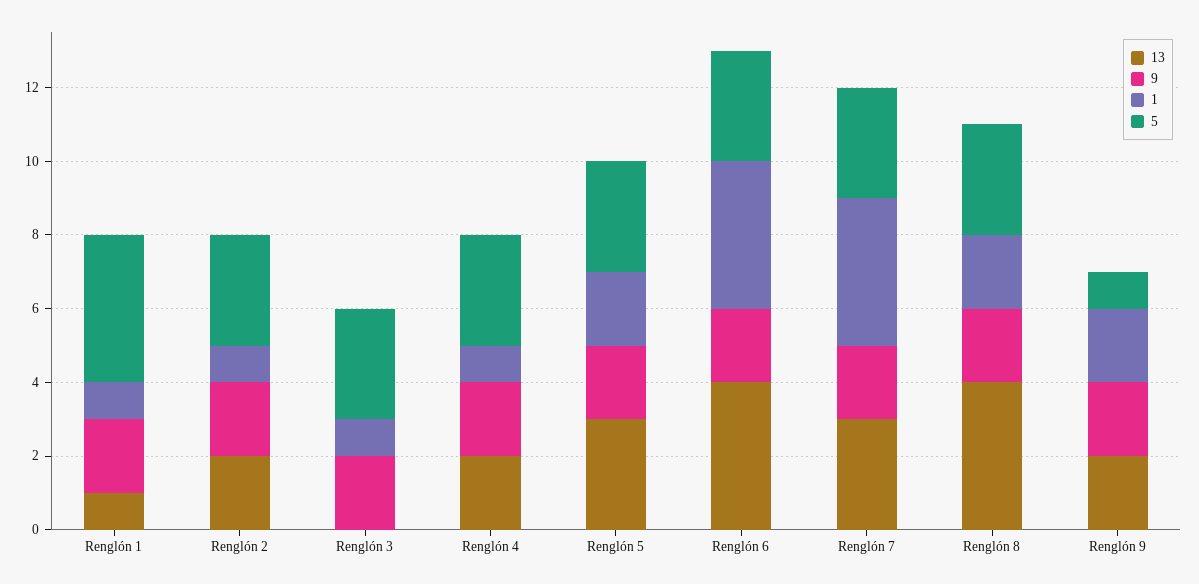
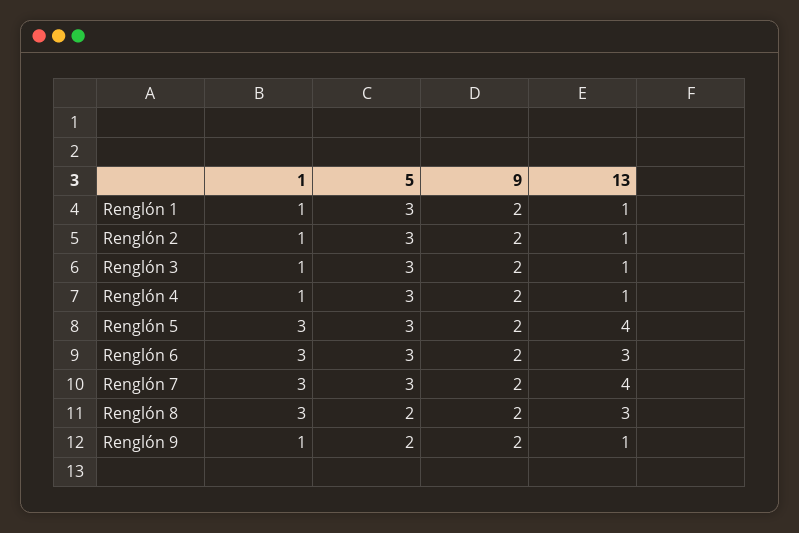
5, Renglón 1: 4 -> 3
13, Renglón 2: 2 -> 1
13, Renglón 3: 0 -> 1
13, Renglón 4: 2 -> 1
13, Renglón 5: 3 -> 4
1, Renglón 5: 2 -> 3
13, Renglón 6: 4 -> 3
1, Renglón 6: 4 -> 3
13, Renglón 7: 3 -> 4
1, Renglón 7: 4 -> 3
13, Renglón 8: 4 -> 3
1, Renglón 8: 2 -> 3
5, Renglón 8: 3 -> 2
13, Renglón 9: 2 -> 1
1, Renglón 9: 2 -> 1
5, Renglón 9: 1 -> 2

